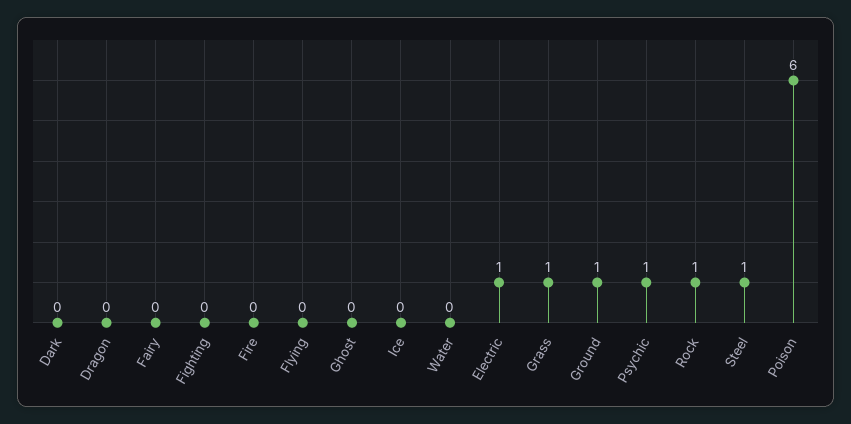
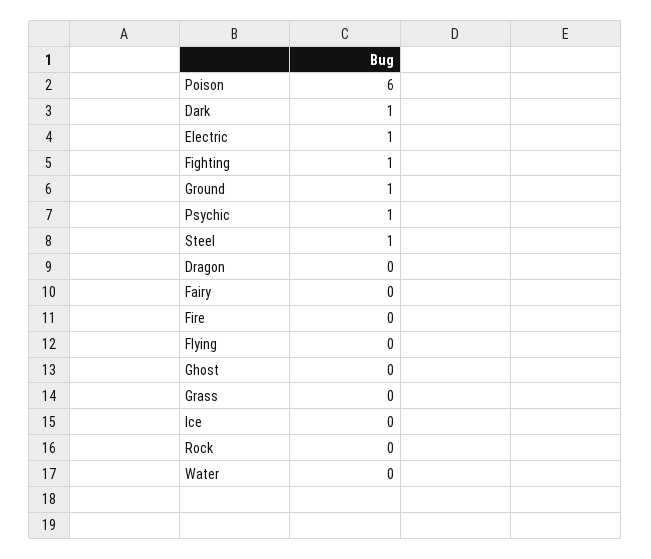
Dark: 0 -> 1
Fighting: 0 -> 1
Grass: 1 -> 0
Rock: 1 -> 0

